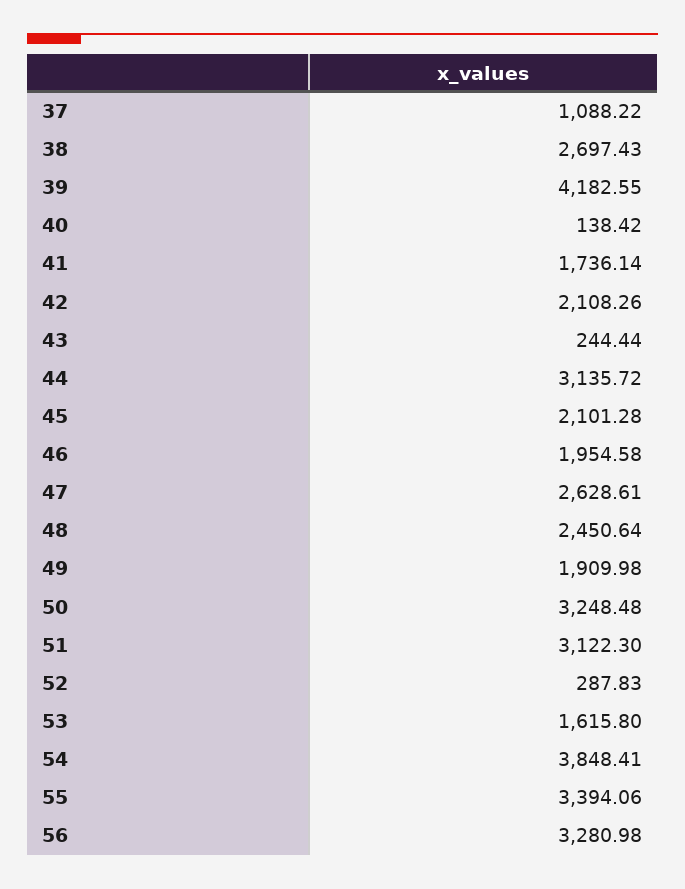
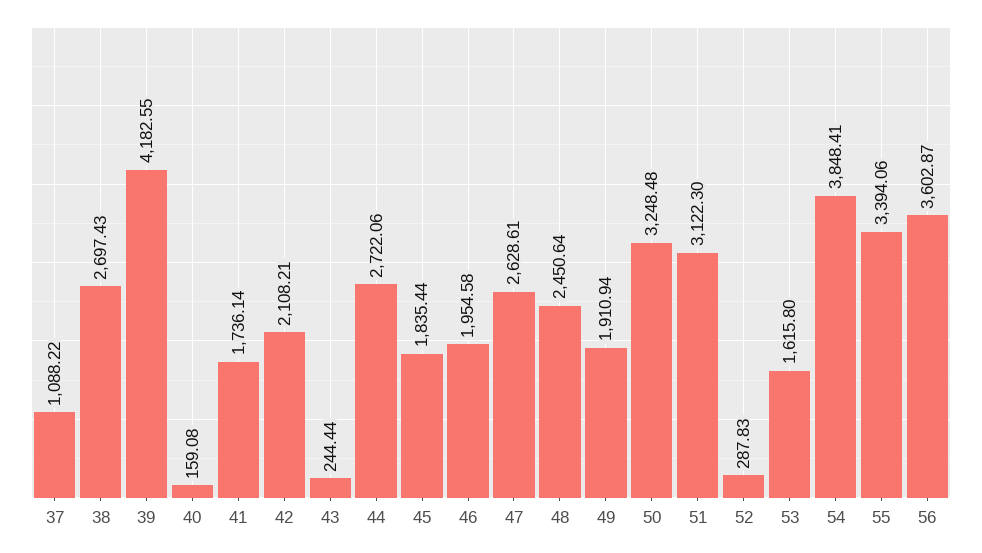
40: 138.42 -> 159.08
42: 2108.26 -> 2108.21
44: 3135.72 -> 2722.06
45: 2101.28 -> 1835.44
49: 1909.98 -> 1910.94
56: 3280.98 -> 3602.87

